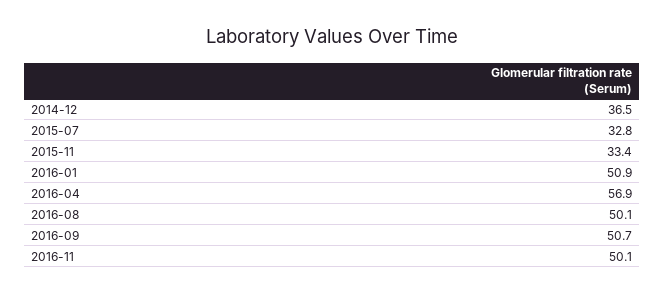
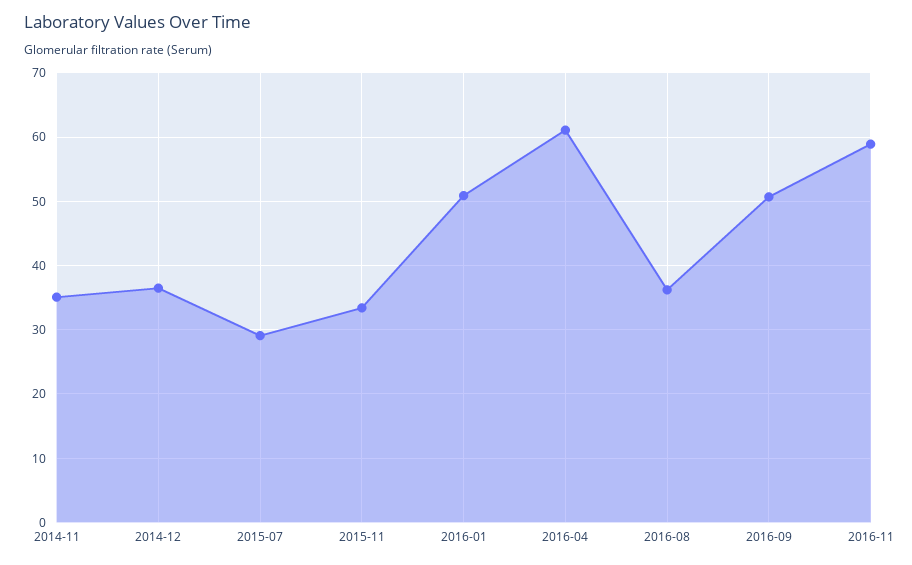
2015-07: 32.8 -> 29
2016-04: 56.9 -> 61
2016-08: 50.1 -> 36
2016-11: 50.1 -> 59
2014-11: none -> 35

